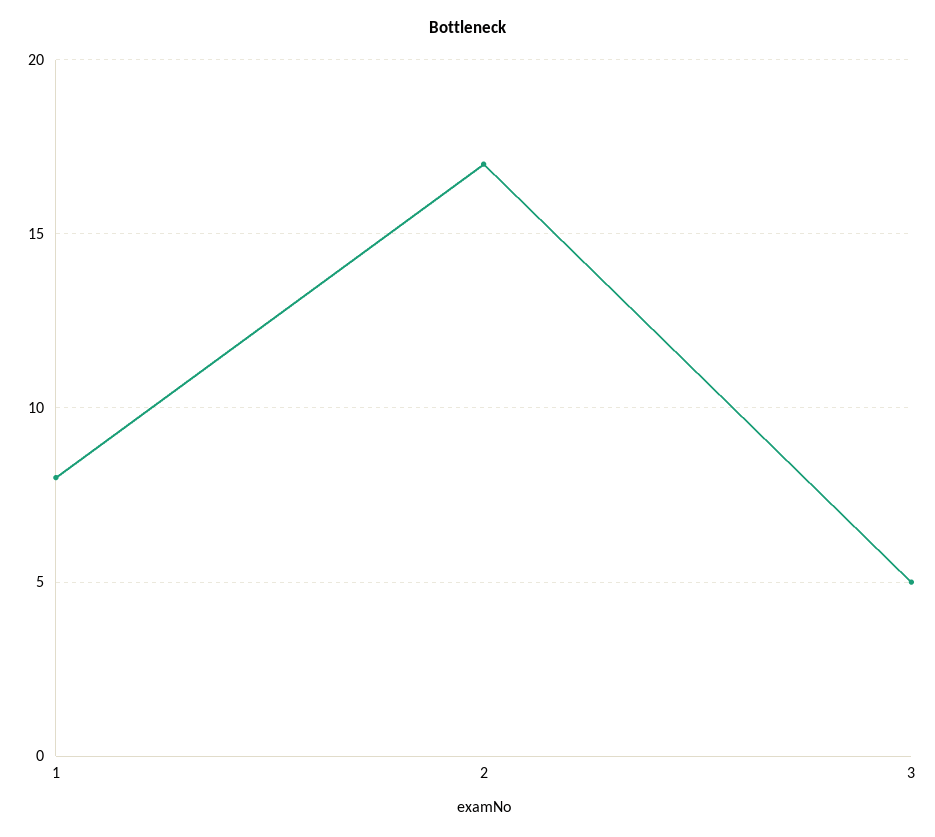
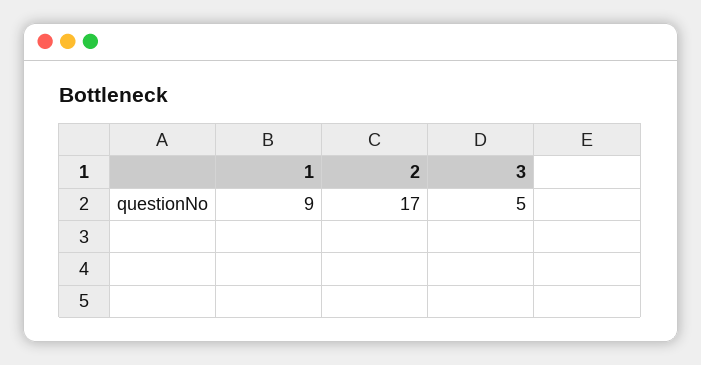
1: 8 -> 9

